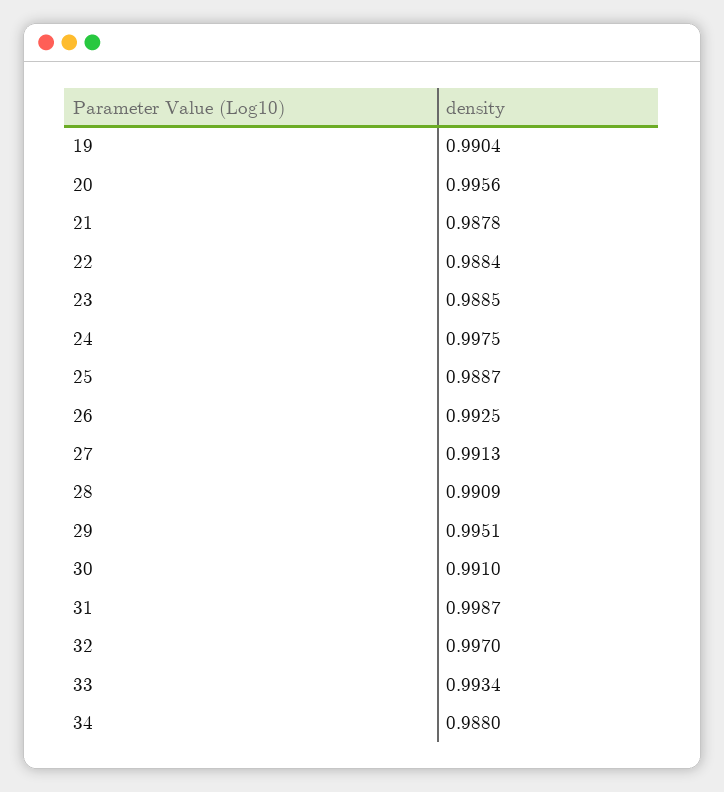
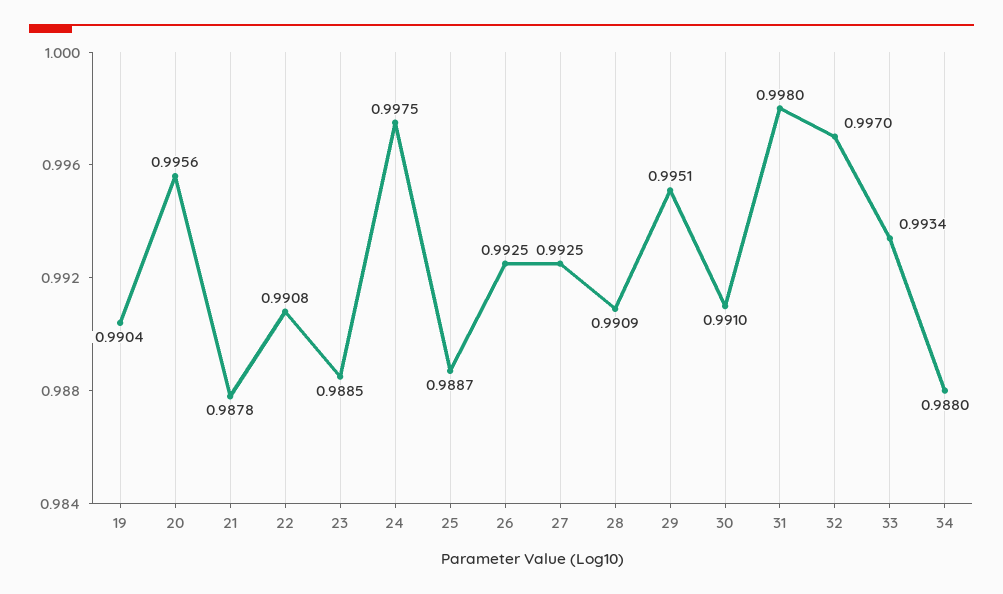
22: 0.9884 -> 0.9908
27: 0.9913 -> 0.9925
31: 0.9987 -> 0.998

